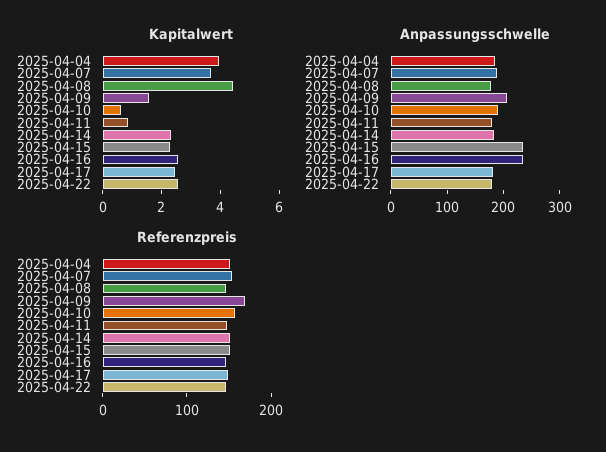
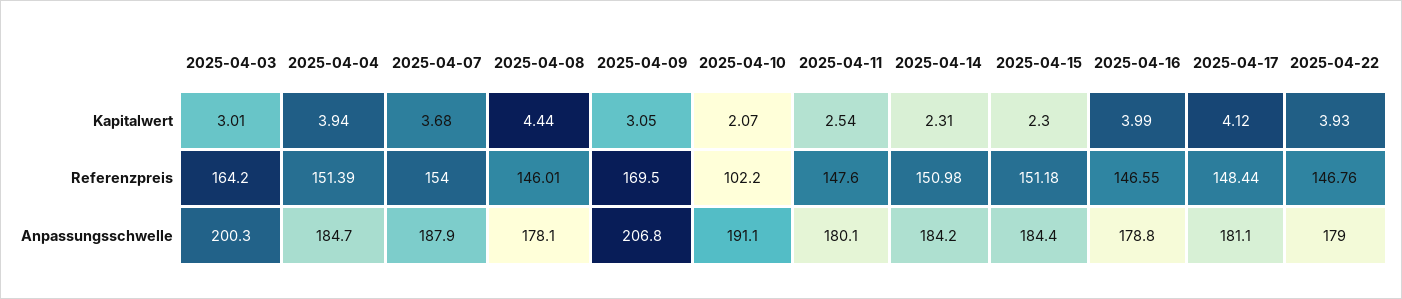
Kapitalwert, 2025-04-09: 1.5 -> 3.05
Kapitalwert, 2025-04-10: 0.5 -> 2.07
Kapitalwert, 2025-04-11: 1 -> 2.54
Kapitalwert, 2025-04-16: 2.5 -> 3.99
Kapitalwert, 2025-04-17: 2.5 -> 4.12
Kapitalwert, 2025-04-22: 2.5 -> 3.93
Anpassungsschwelle, 2025-04-15: 240 -> 184.4
Anpassungsschwelle, 2025-04-16: 240 -> 178.8
Referenzpreis, 2025-04-10: 160 -> 102.2
Kapitalwert, 2025-04-03: none -> 3.01
Referenzpreis, 2025-04-03: none -> 164.2
Anpassungsschwelle, 2025-04-03: none -> 200.3

